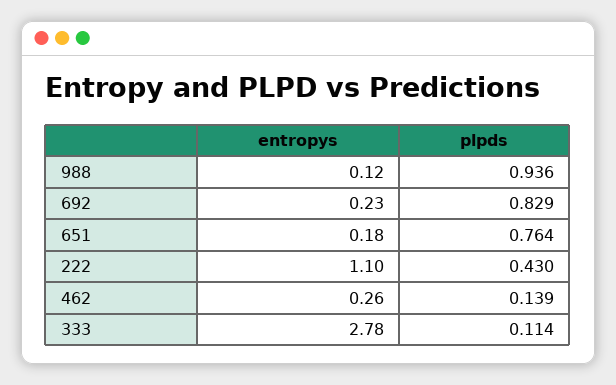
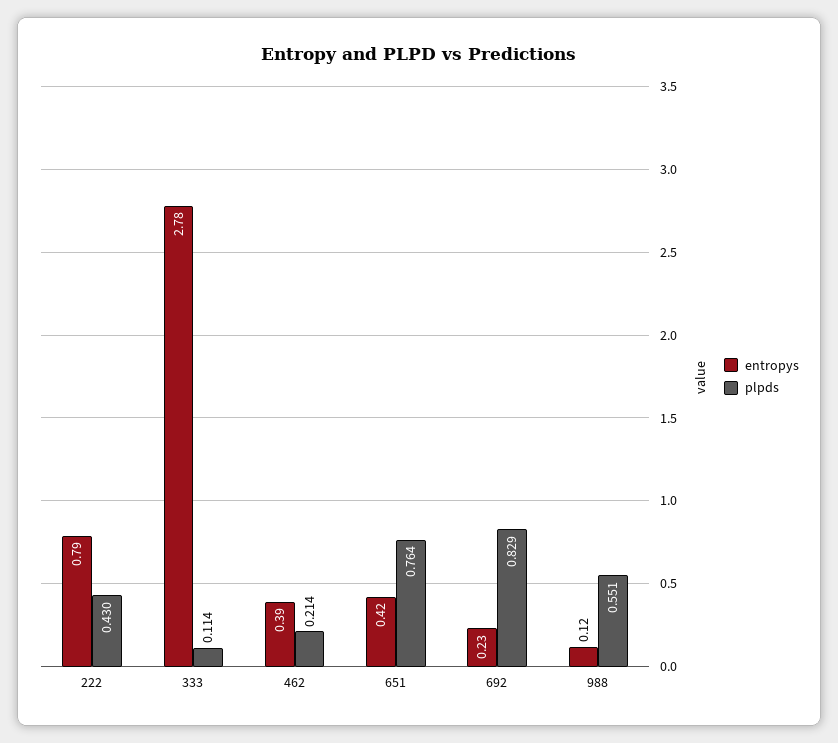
plpds, 988: 0.936 -> 0.551
entropys, 651: 0.18 -> 0.42
entropys, 222: 1.1 -> 0.79
entropys, 462: 0.26 -> 0.39
plpds, 462: 0.139 -> 0.214

